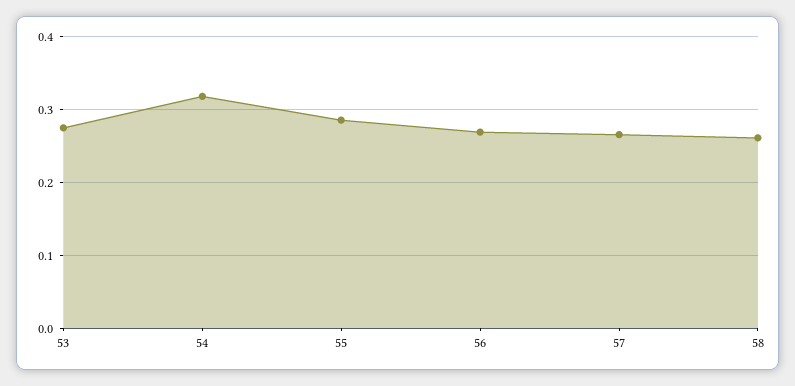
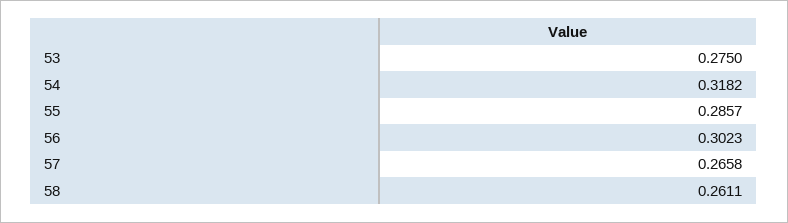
56: 0.27 -> 0.3023

